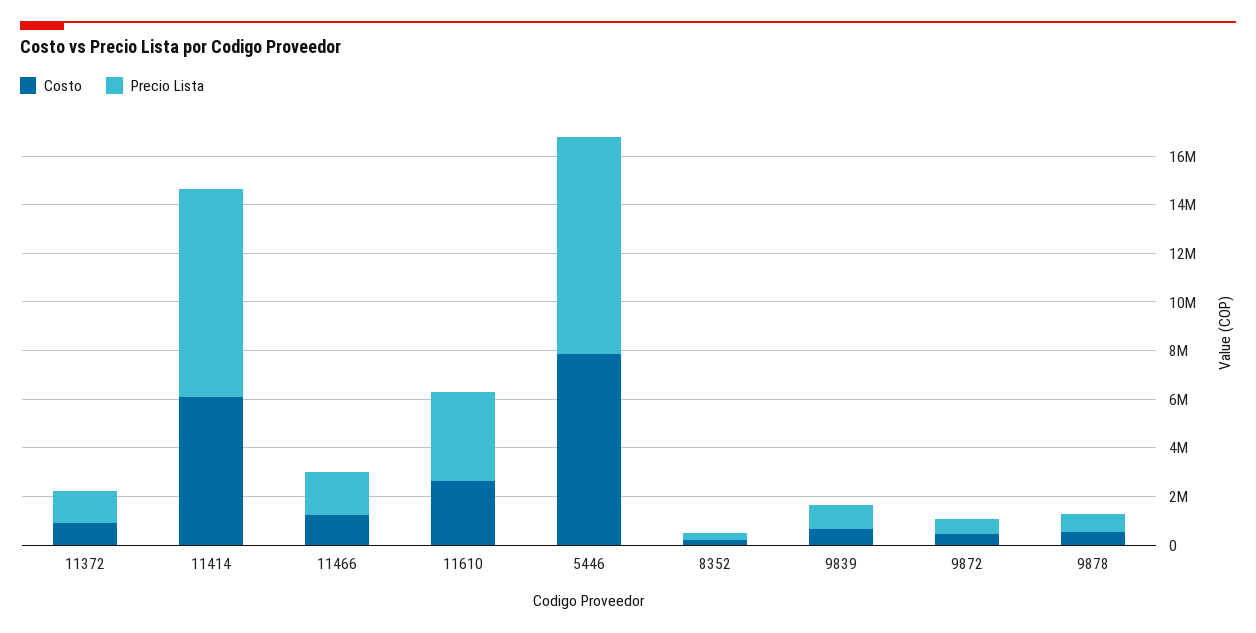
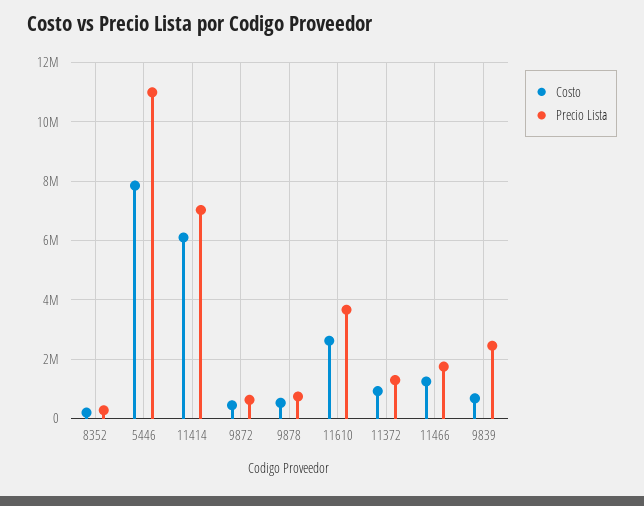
Precio Lista, 11414: 8500000 -> 7000000
Precio Lista, 5446: 9000000 -> 11000000
Precio Lista, 9839: 1000000 -> 2500000

